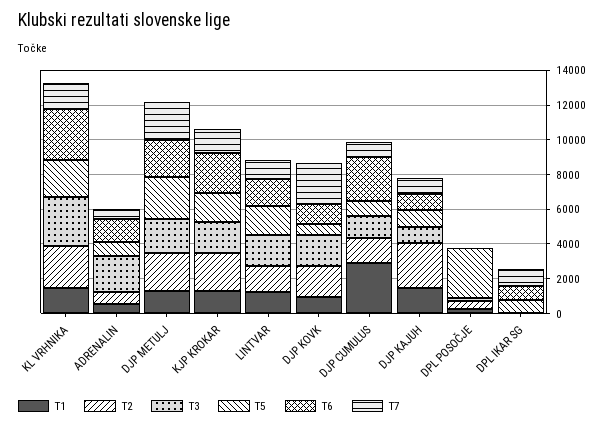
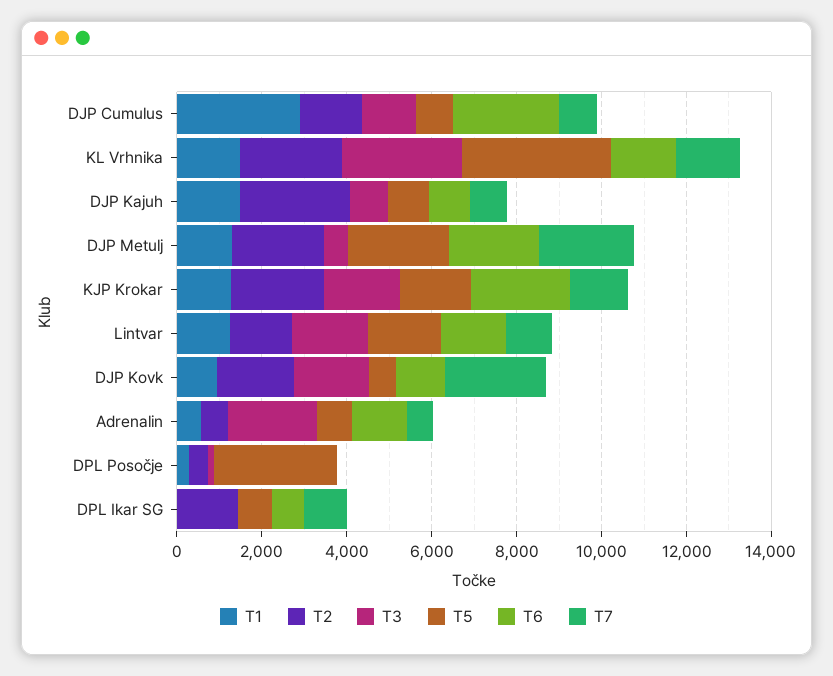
T5, KL VRHNIKA: 2000 -> 3500
T6, KL VRHNIKA: 3000 -> 1500
T3, DJP METULJ: 2000 -> 500
T2, DPL IKAR SG: 0 -> 1500

